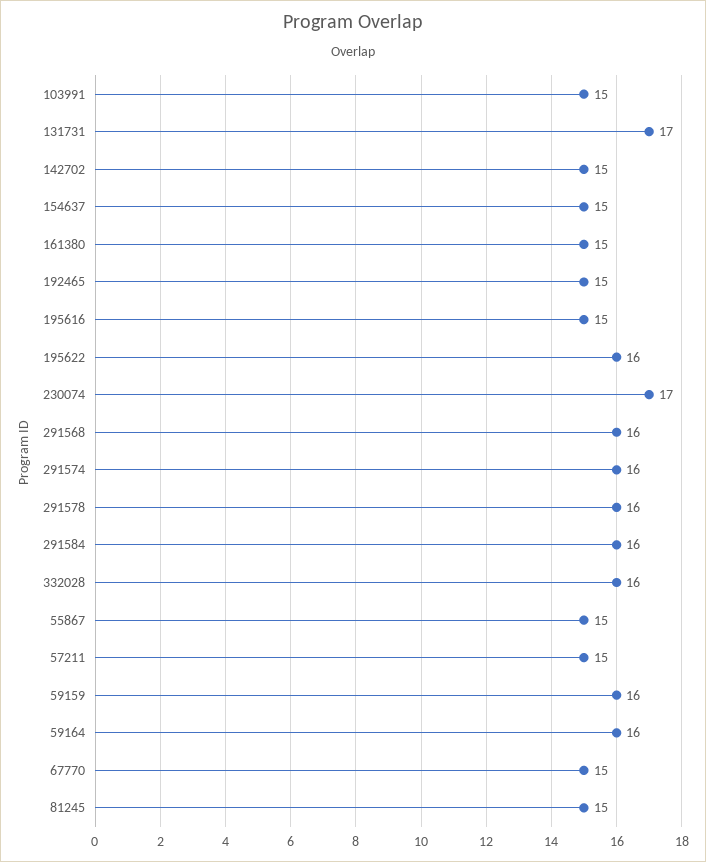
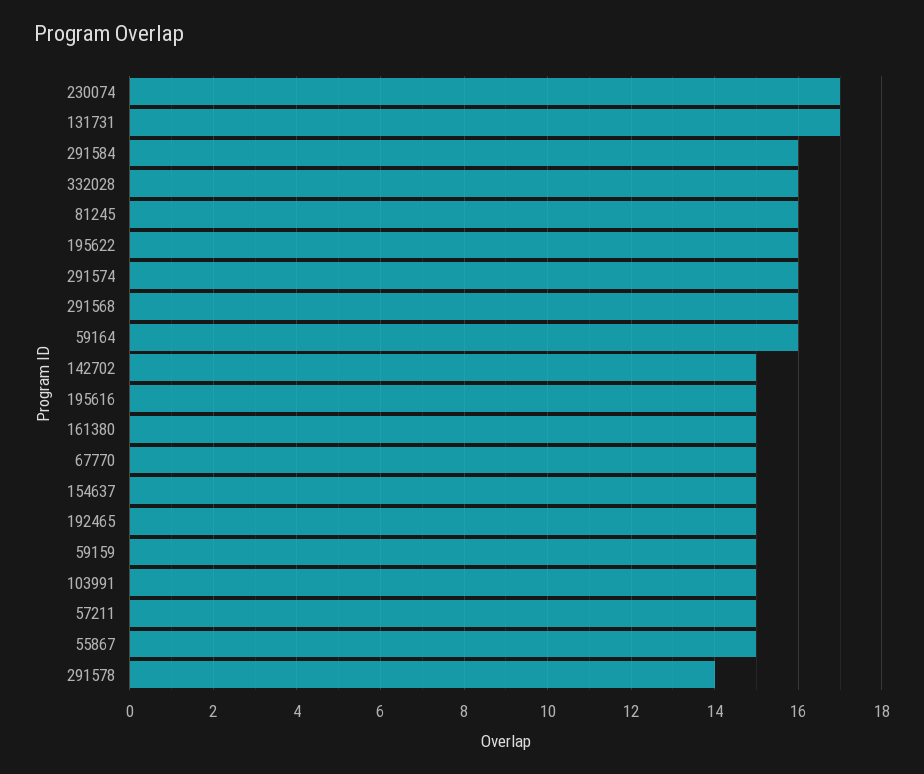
291578: 16 -> 14
59159: 16 -> 15
81245: 15 -> 16

